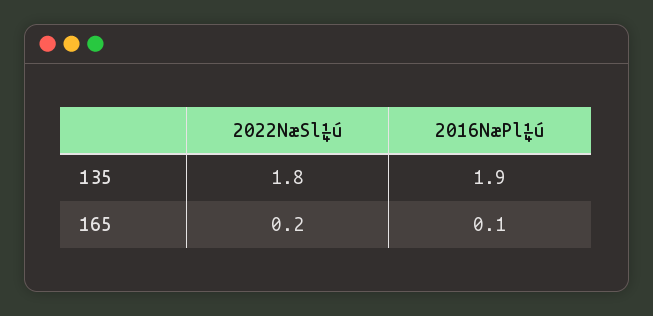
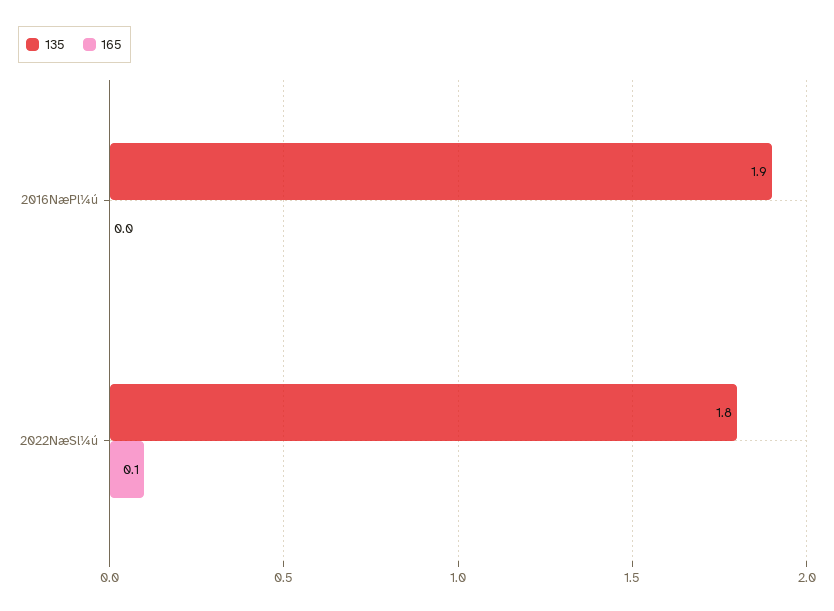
165, 2022NæSl¼ú: 0.2 -> 0.1
165, 2016NæPl¼ú: 0.1 -> 0

